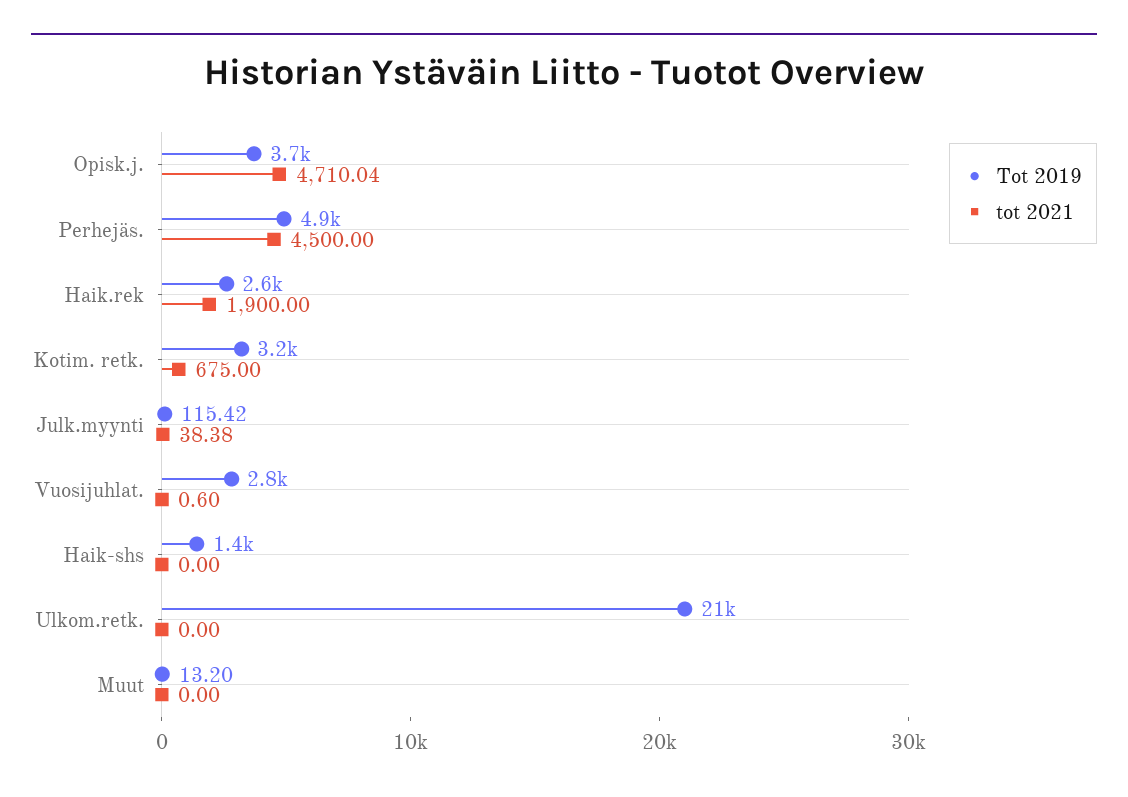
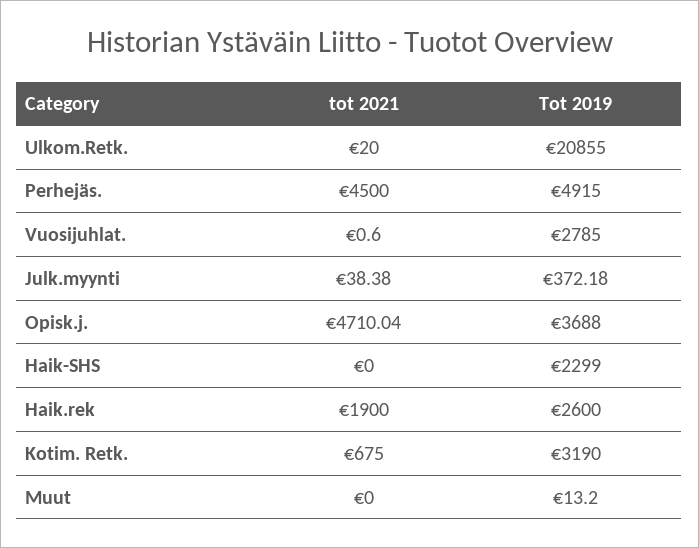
Tot 2019, Julk.myynti: 115.42 -> 372.18
Tot 2019, Haik-shs: 1400 -> 2299
tot 2021, Ulkom.retk.: 0 -> 20

